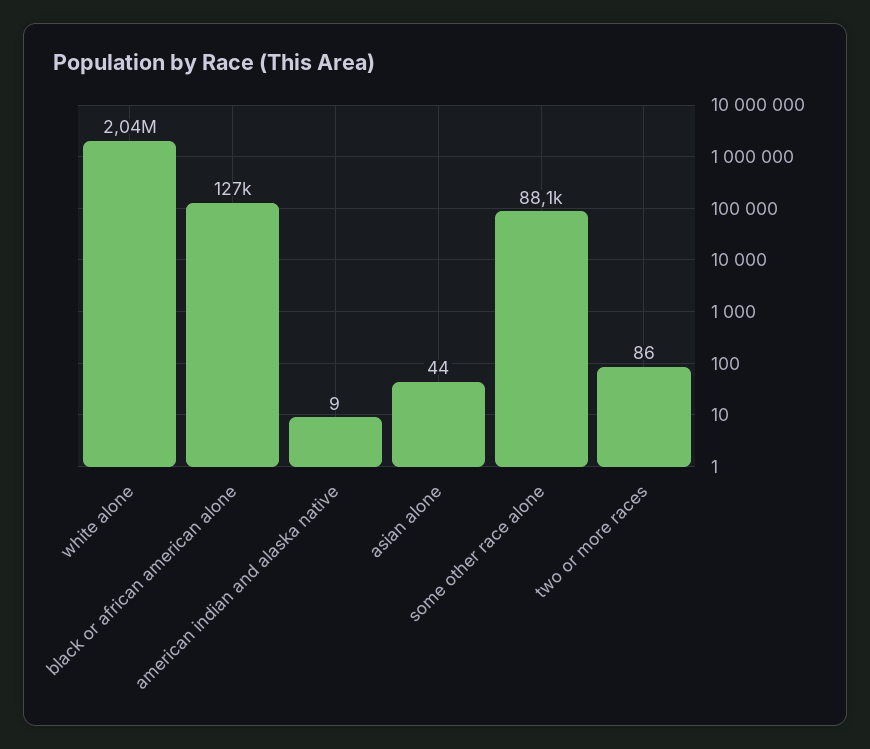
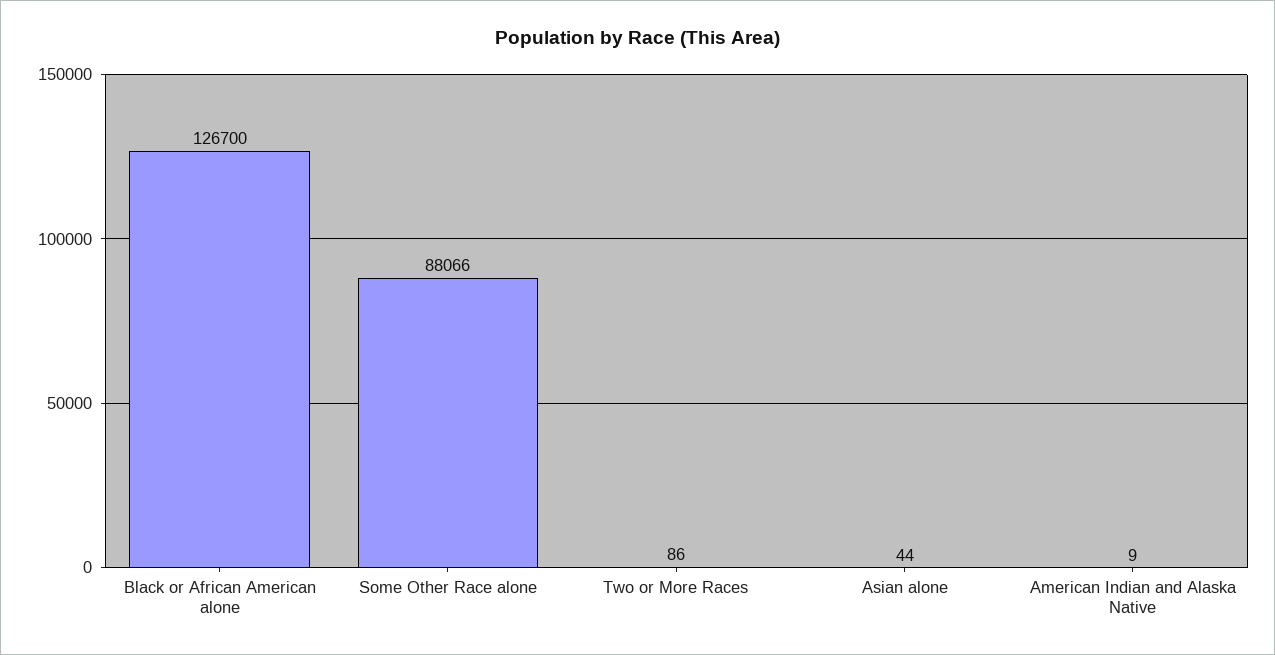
white alone: 2040000 -> none

